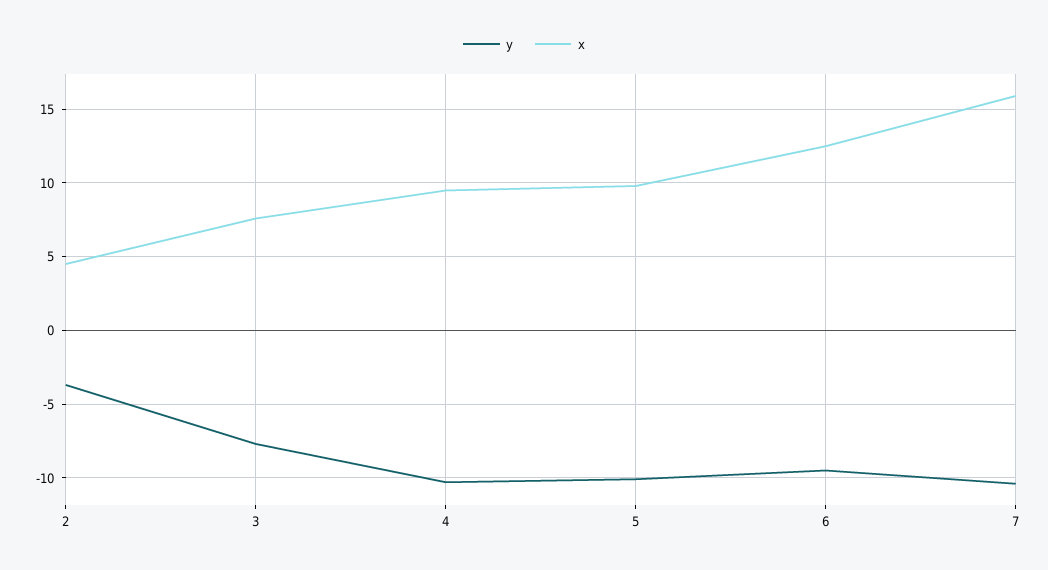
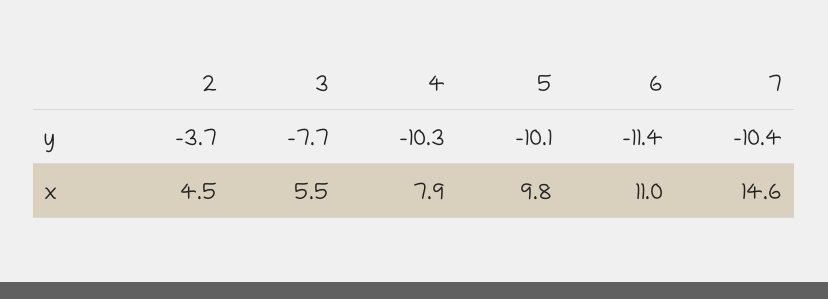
x, 3: 7.5 -> 5.5
x, 4: 9.5 -> 7.9
y, 6: -9.5 -> -11.4
x, 6: 12.5 -> 11
x, 7: 16 -> 14.6

